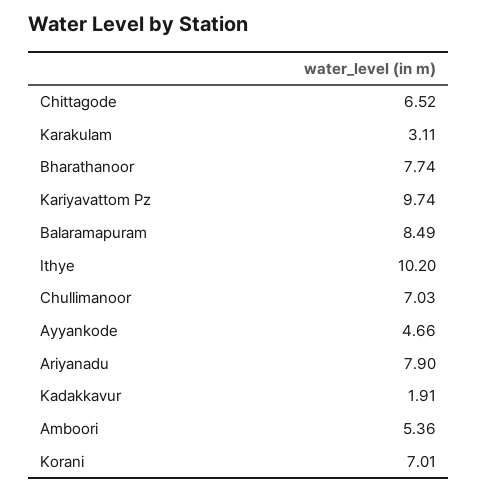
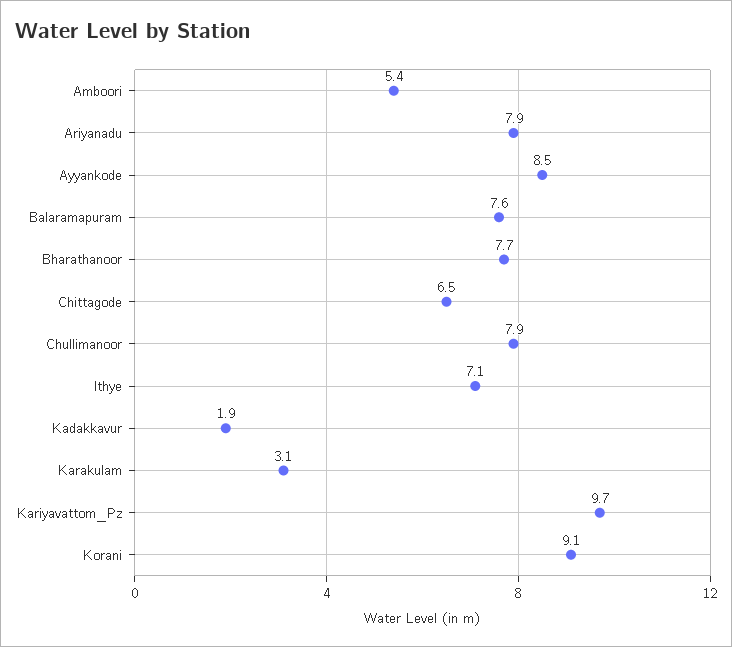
Balaramapuram: 8.49 -> 7.6
Ithye: 10.2 -> 7.1
Chullimanoor: 7.03 -> 7.9
Ayyankode: 4.66 -> 8.5
Korani: 7.01 -> 9.1

